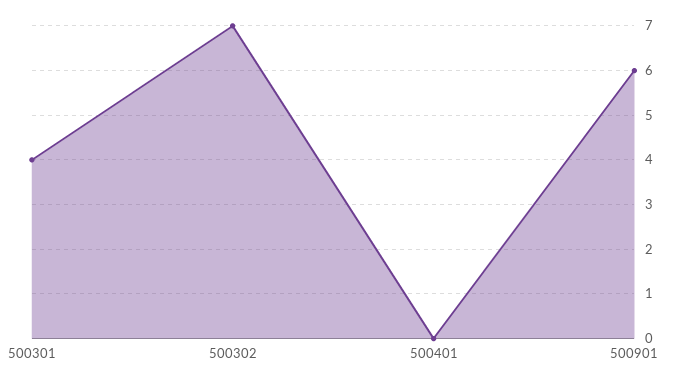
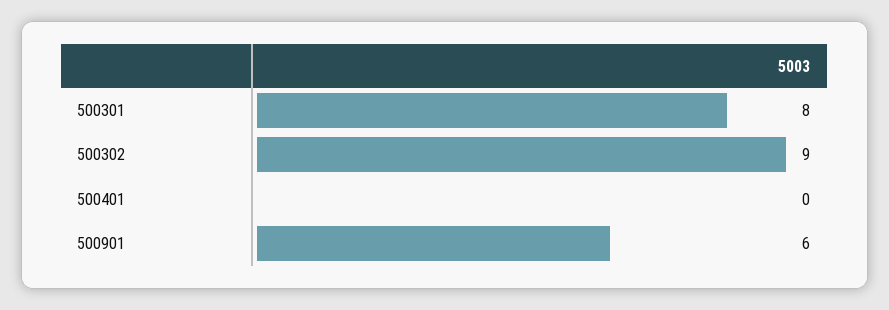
500301: 4 -> 8
500302: 7 -> 9

